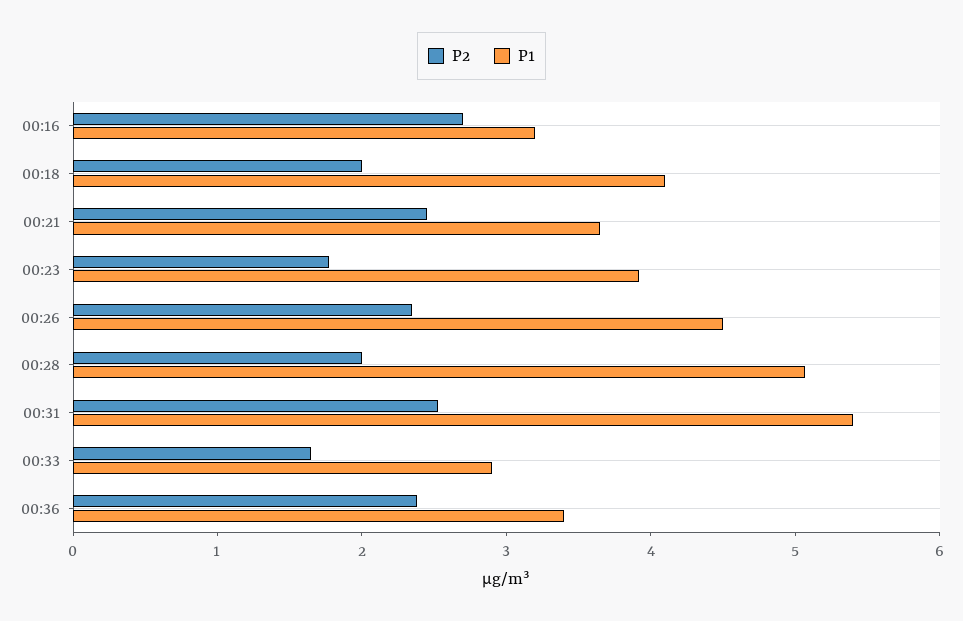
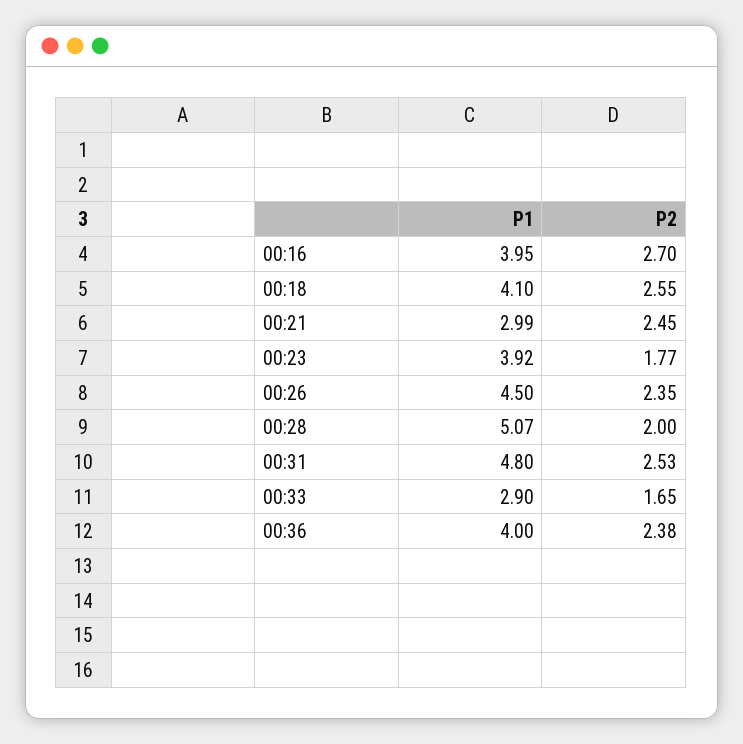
P1, 00:16: 3.2 -> 3.95
P2, 00:18: 2 -> 2.55
P1, 00:21: 3.6 -> 2.99
P1, 00:31: 5.4 -> 4.8
P1, 00:36: 3.4 -> 4

